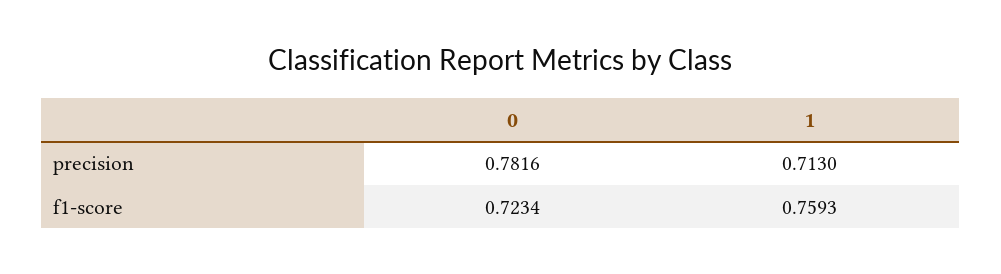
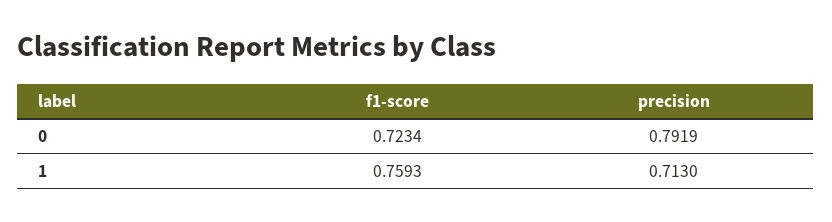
0, precision: 0.7816 -> 0.7919

